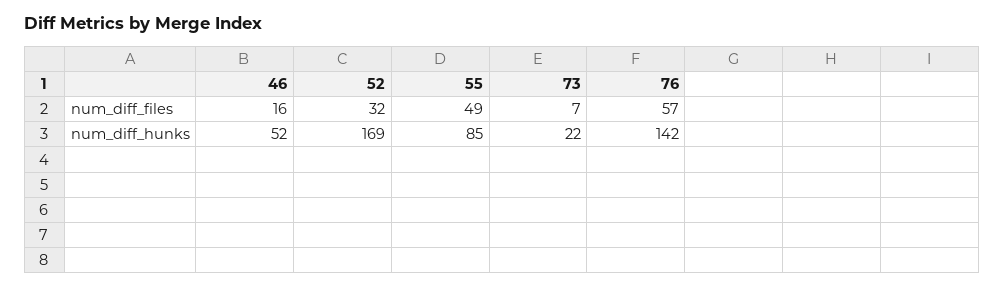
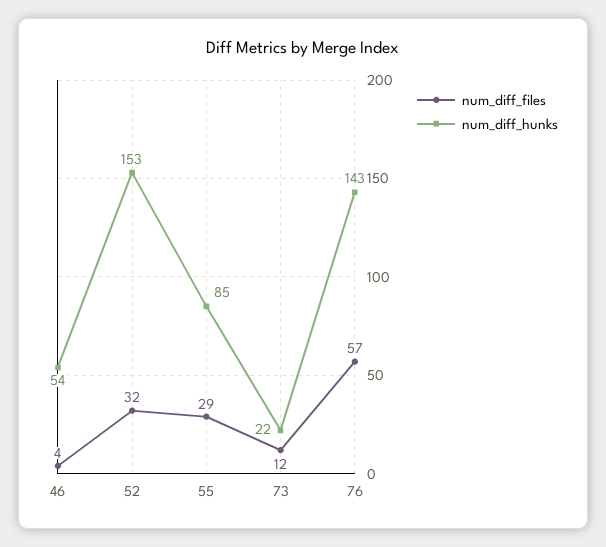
num_diff_files, 46: 16 -> 4
num_diff_files, 55: 49 -> 29
num_diff_files, 73: 7 -> 12
num_diff_hunks, 46: 52 -> 54
num_diff_hunks, 52: 169 -> 153
num_diff_hunks, 76: 142 -> 143

